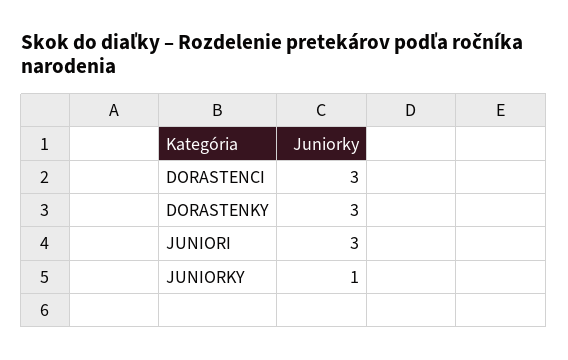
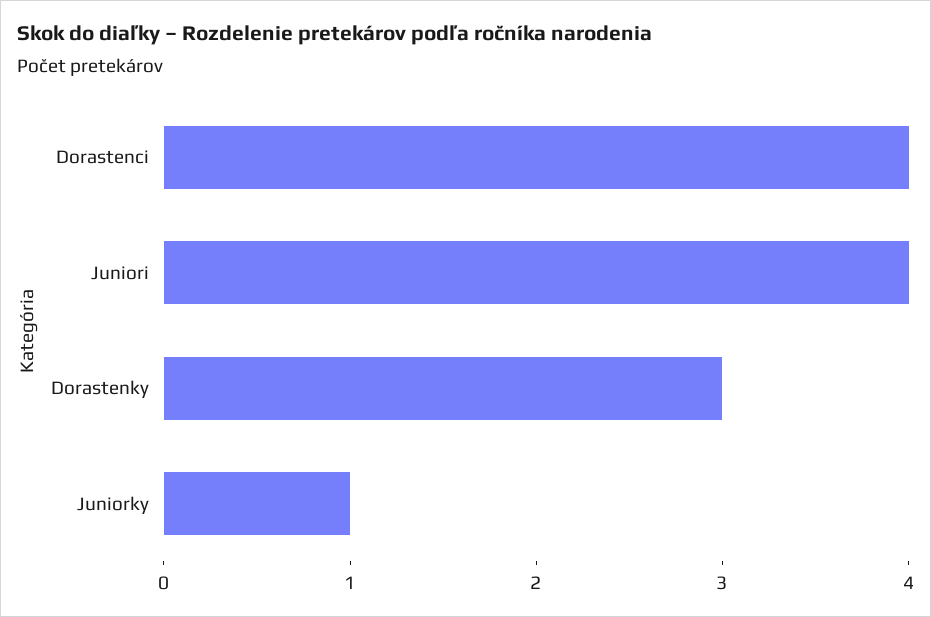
DORASTENCI: 3 -> 4
JUNIORI: 3 -> 4

